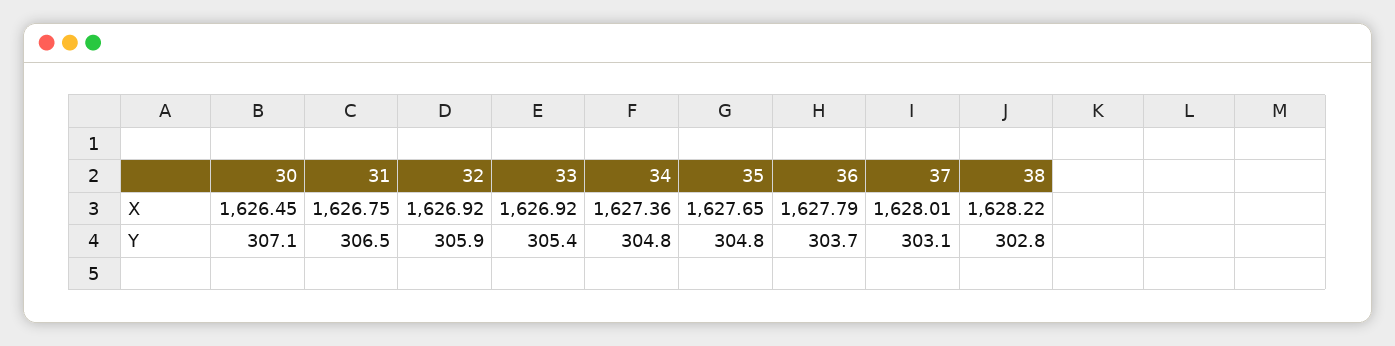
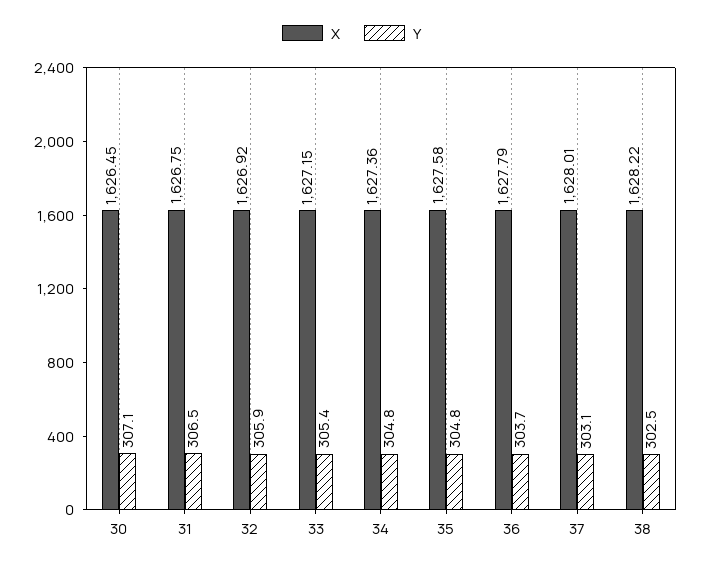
X, 33: 1626.92 -> 1627.15
X, 35: 1627.65 -> 1627.58
Y, 38: 302.8 -> 302.5

